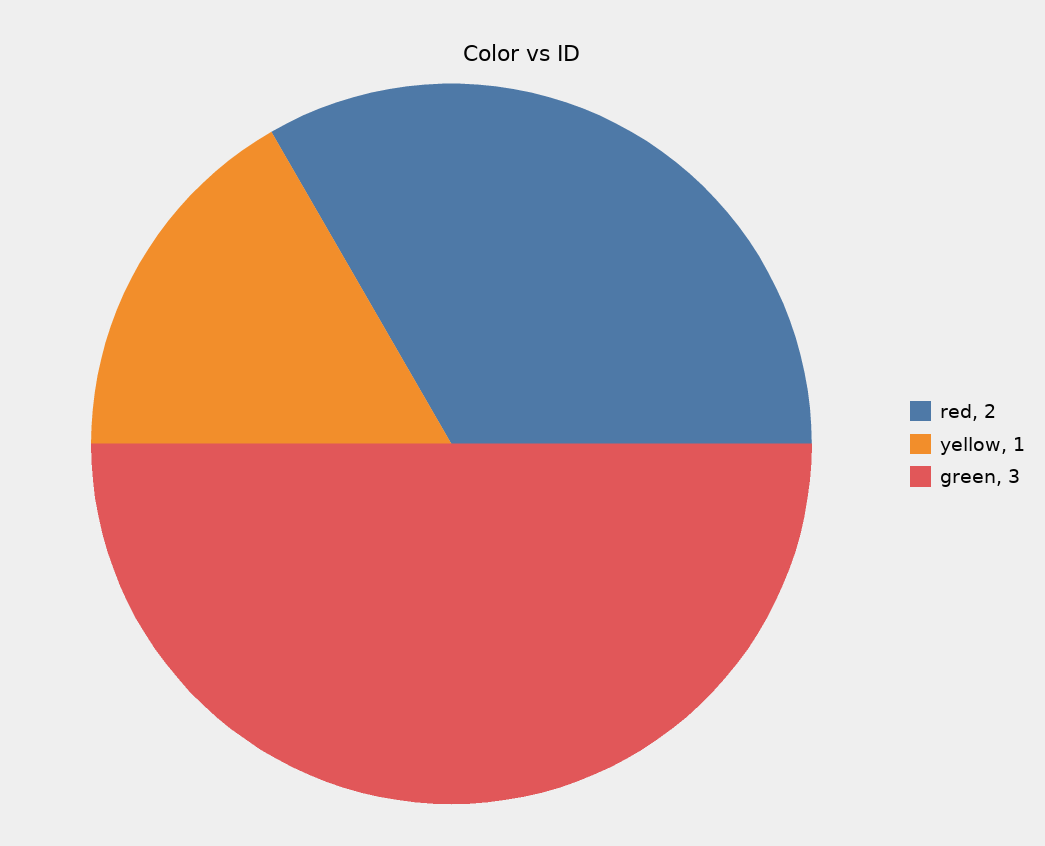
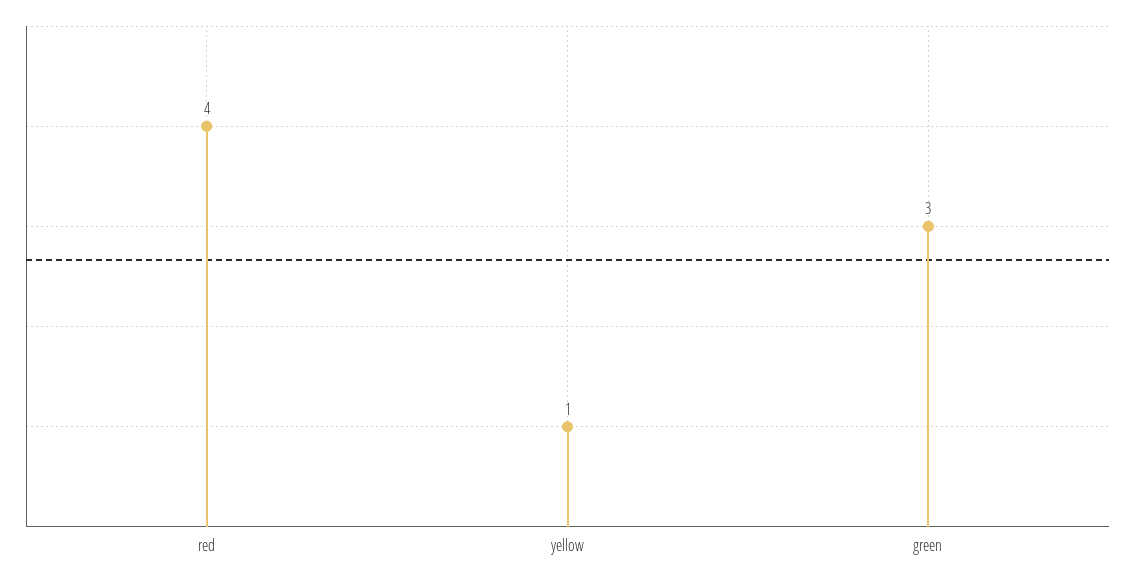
red: 2 -> 4

